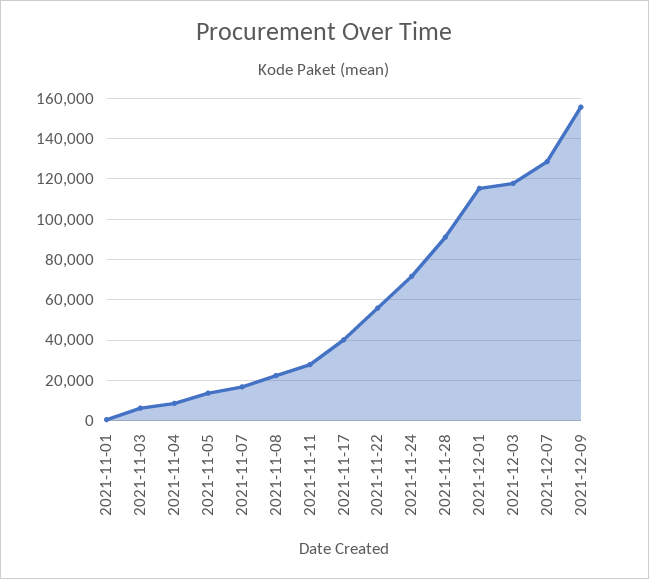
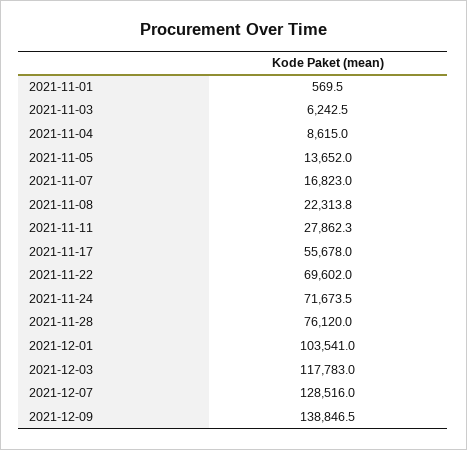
2021-11-17: 40000 -> 55678
2021-11-22: 55000 -> 69602
2021-11-28: 90000 -> 76120
2021-12-01: 115000 -> 103541
2021-12-09: 155000 -> 138846.5

